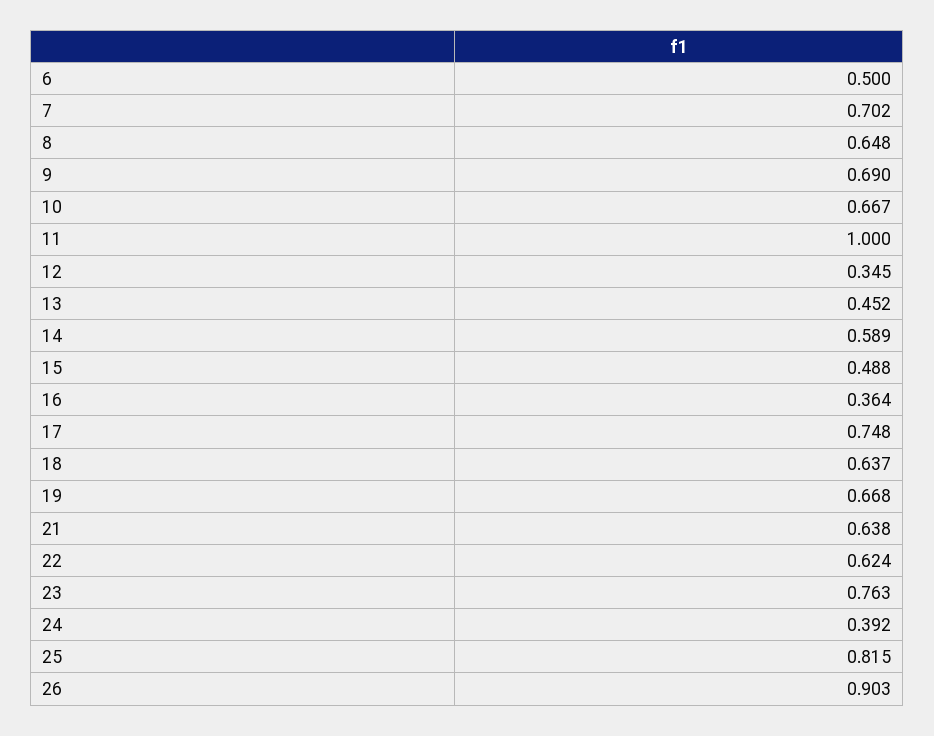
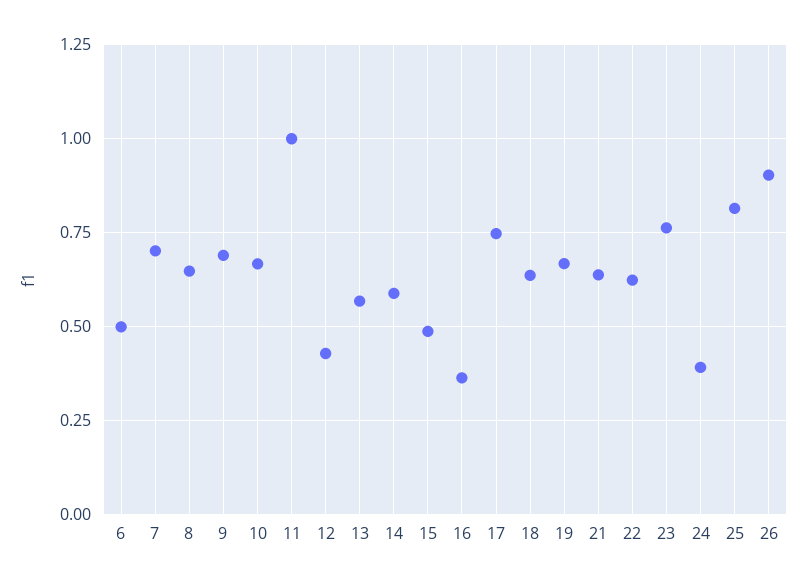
12: 0.345 -> 0.425
13: 0.452 -> 0.575

